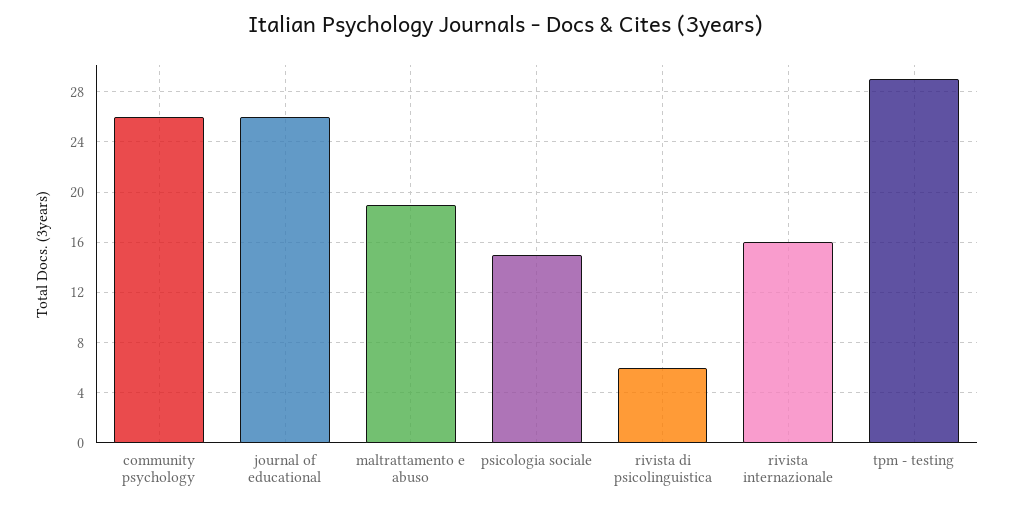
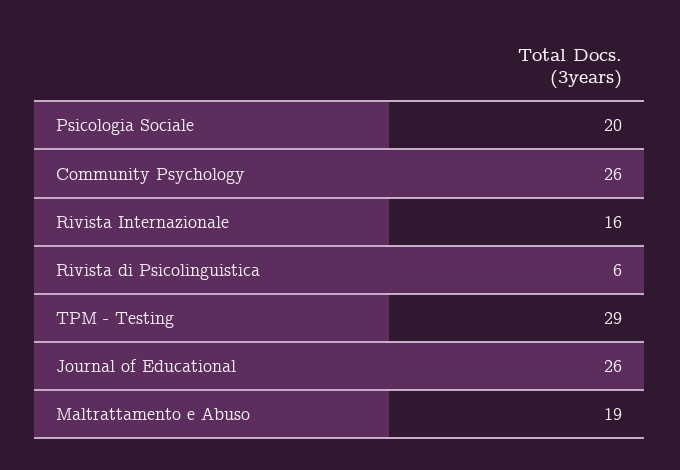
psicologia sociale: 15 -> 20

